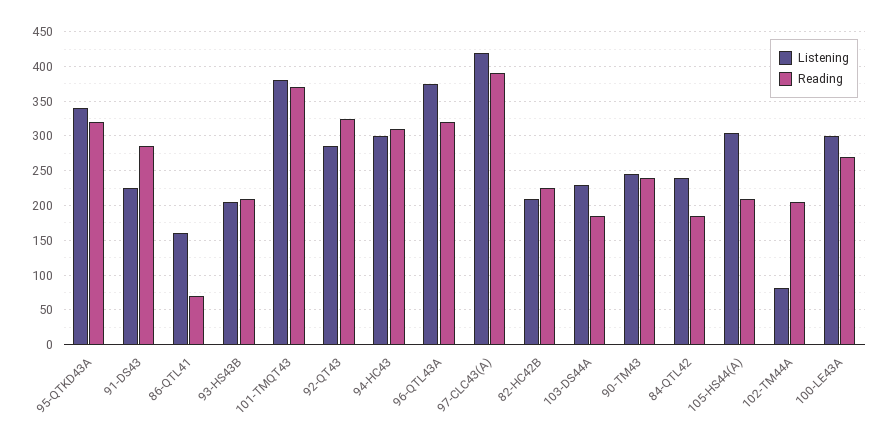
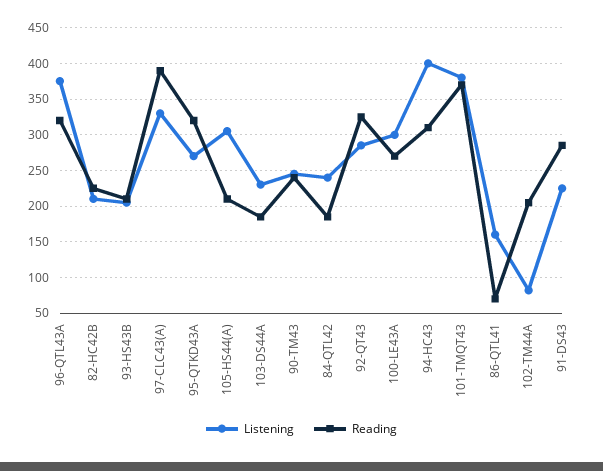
Listening, 95-QTKD43A: 340 -> 270
Listening, 94-HC43: 300 -> 400
Listening, 97-CLC43(A): 420 -> 330

